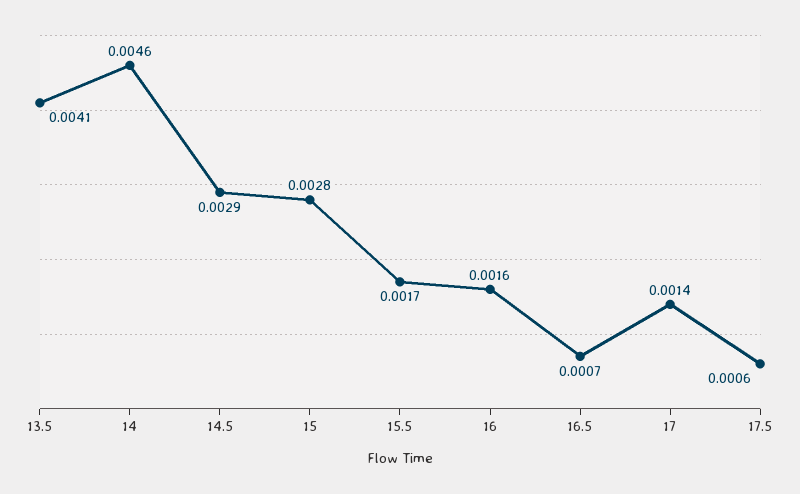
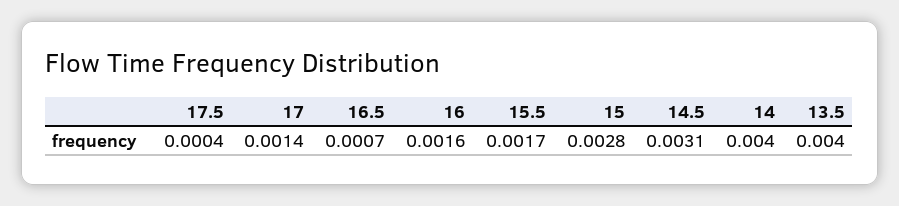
13.5: 0.0041 -> 0.004
14: 0.0046 -> 0.004
14.5: 0.0029 -> 0.0031
17.5: 0.0006 -> 0.0004

